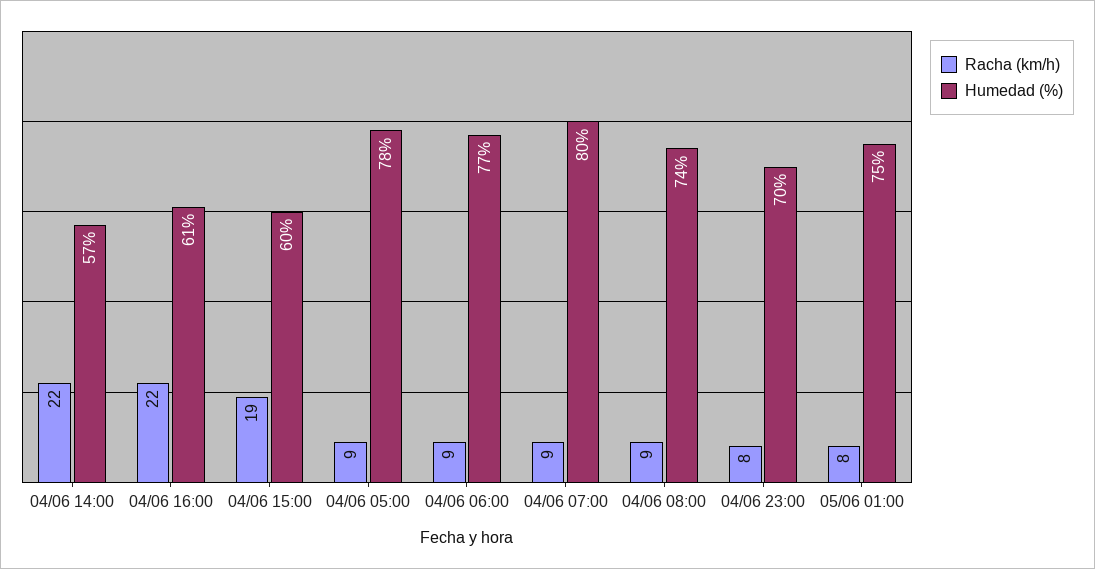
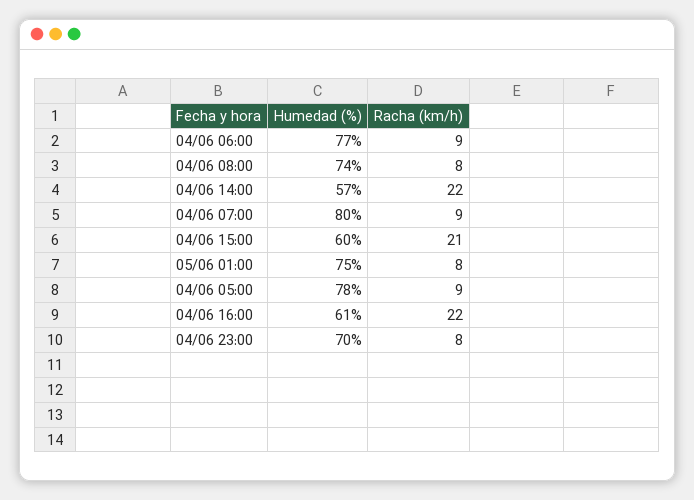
Racha (km/h), 04/06 15:00: 19 -> 21
Racha (km/h), 04/06 08:00: 9 -> 8

